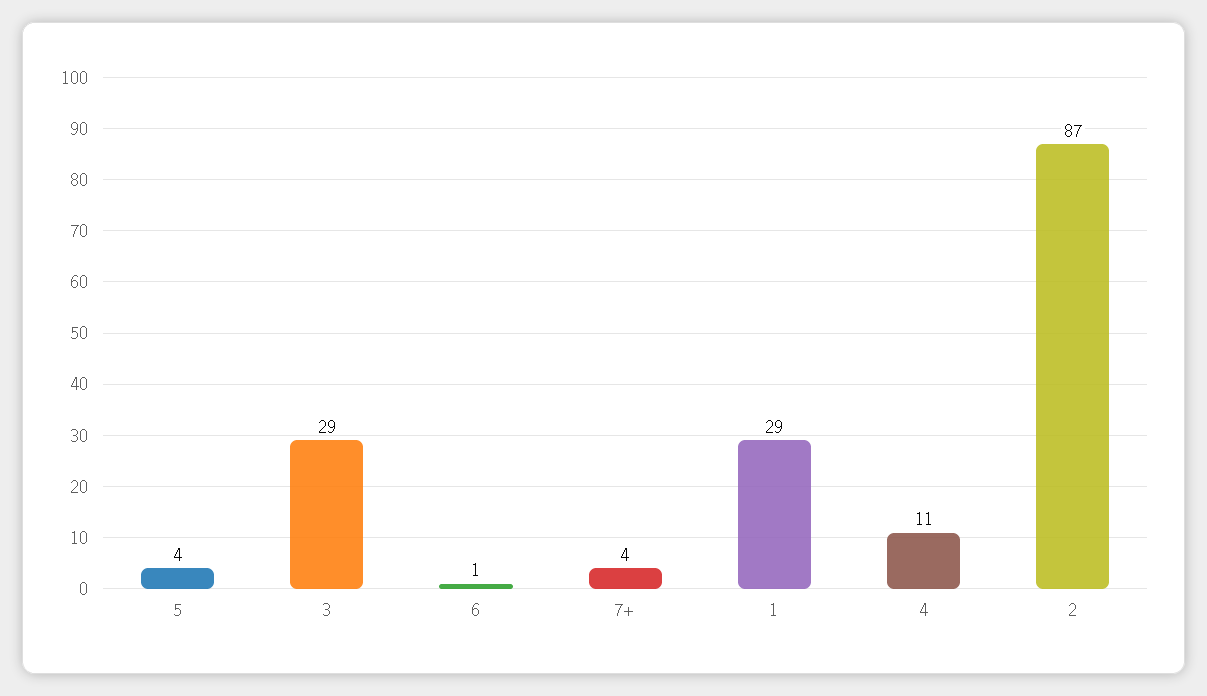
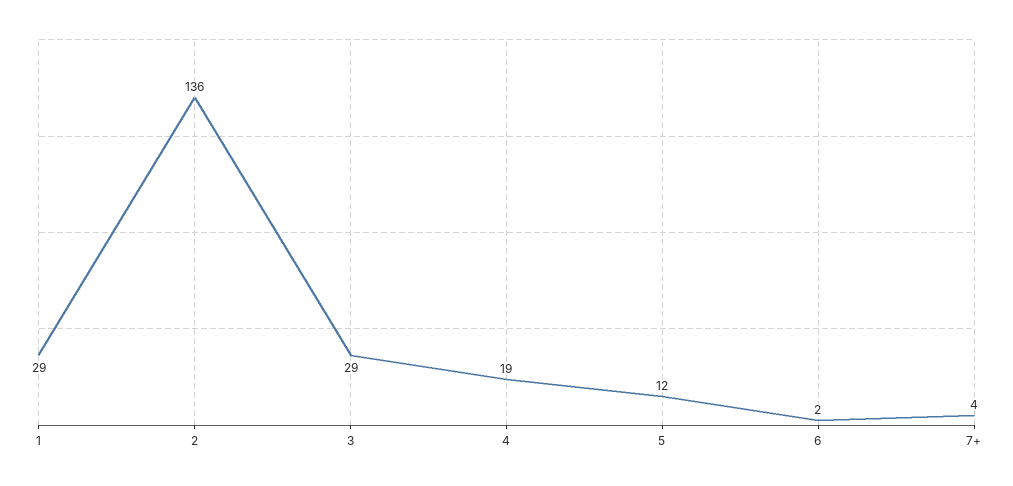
5: 4 -> 12
6: 1 -> 2
4: 11 -> 19
2: 87 -> 136

